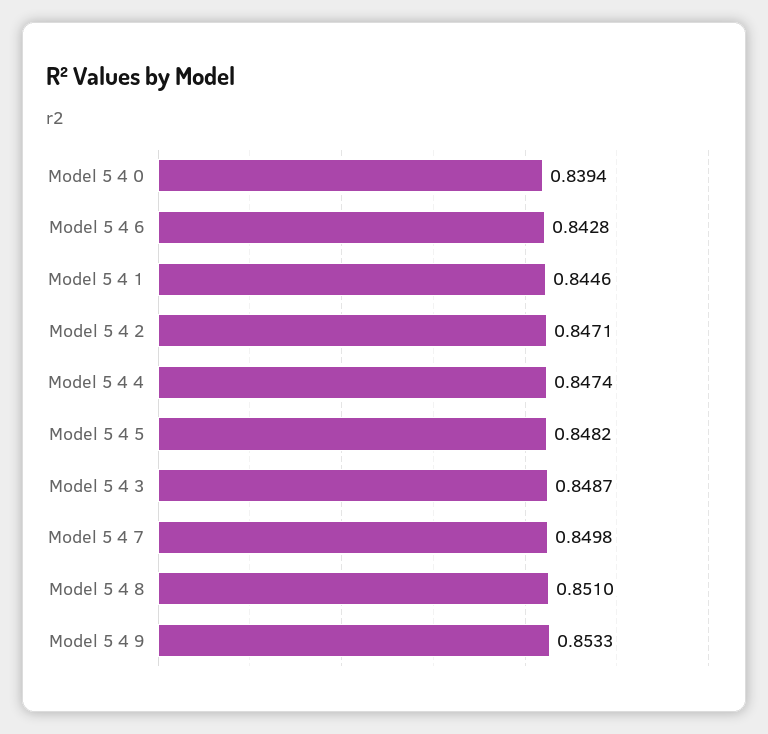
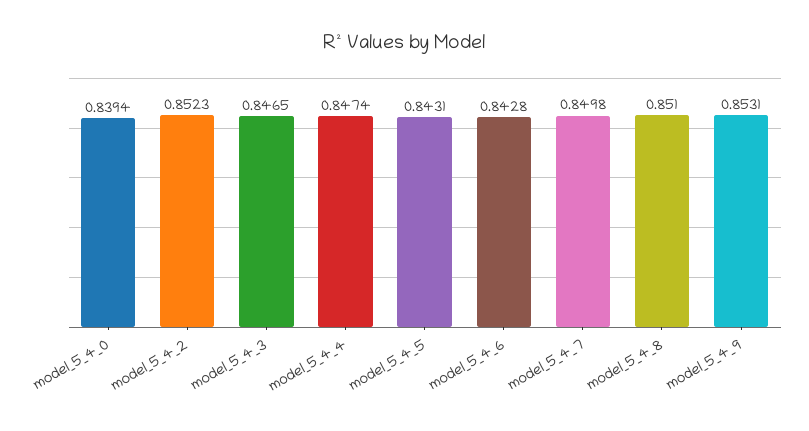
Model 5 4 1: 0.8446 -> none
Model 5 4 2: 0.8471 -> 0.8523
Model 5 4 5: 0.8482 -> 0.8431
Model 5 4 3: 0.8487 -> 0.8465
Model 5 4 9: 0.8533 -> 0.8531

